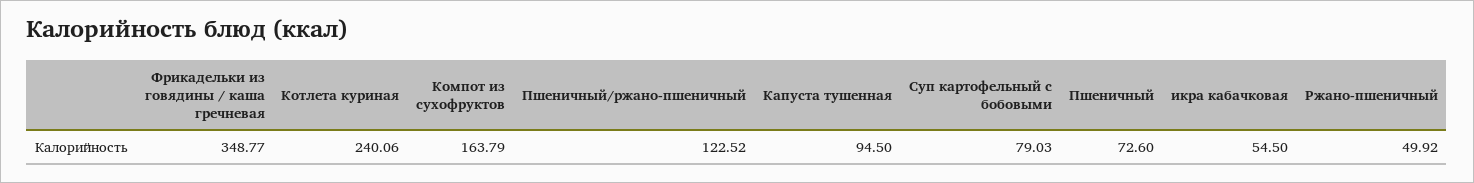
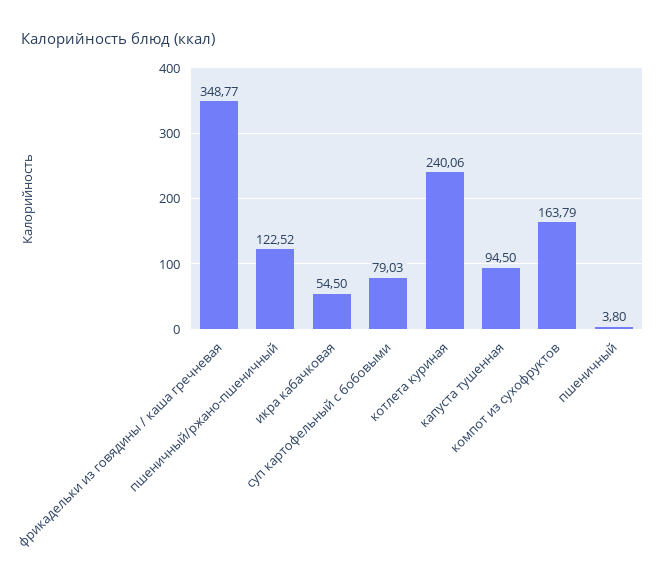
Пшеничный: 72.6 -> 3.8
Ржано-пшеничный: 49.92 -> none

